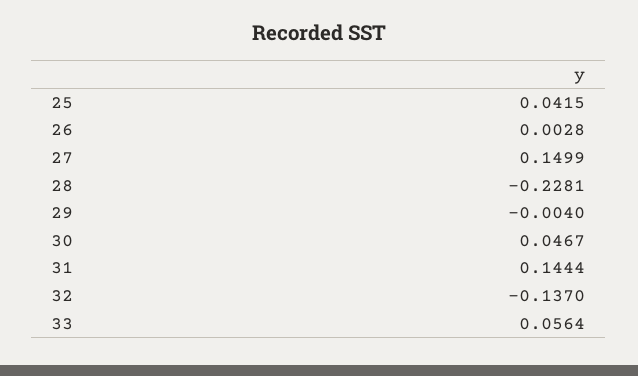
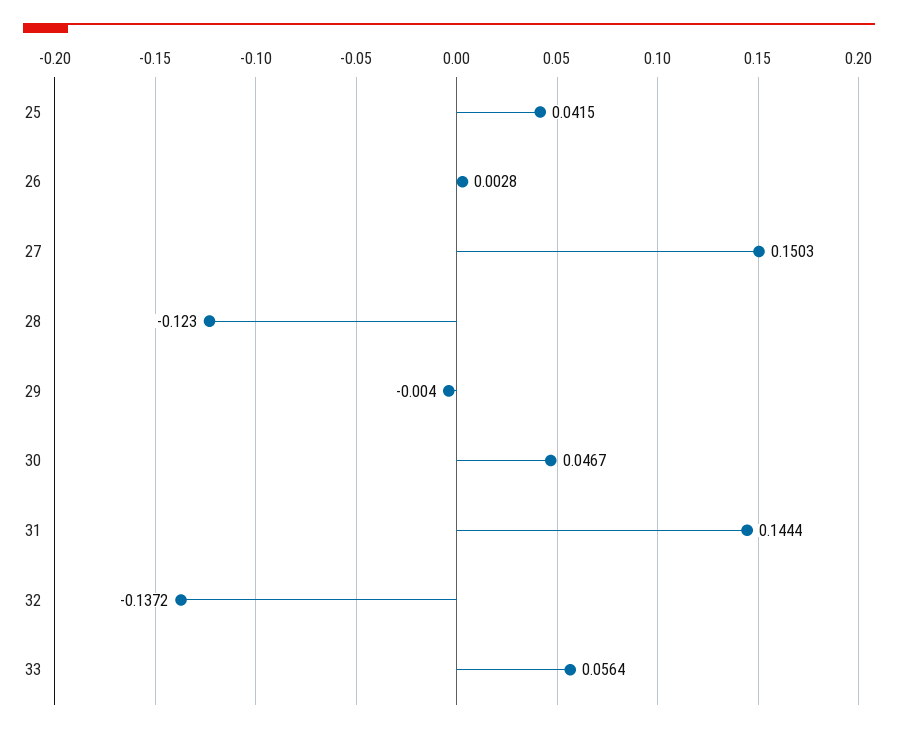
27: 0.1499 -> 0.1503
28: -0.2281 -> -0.123
32: -0.137 -> -0.1372

